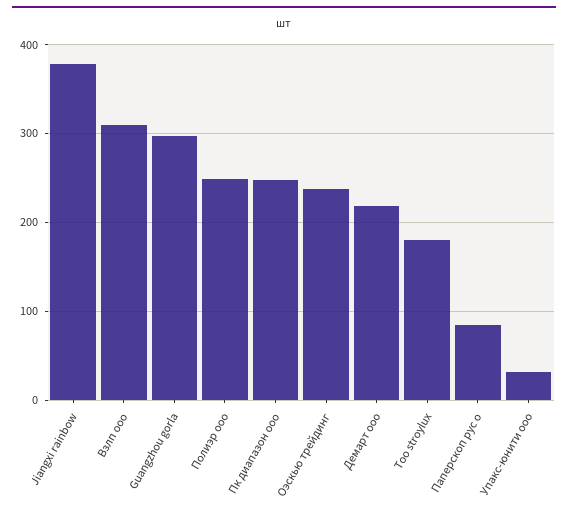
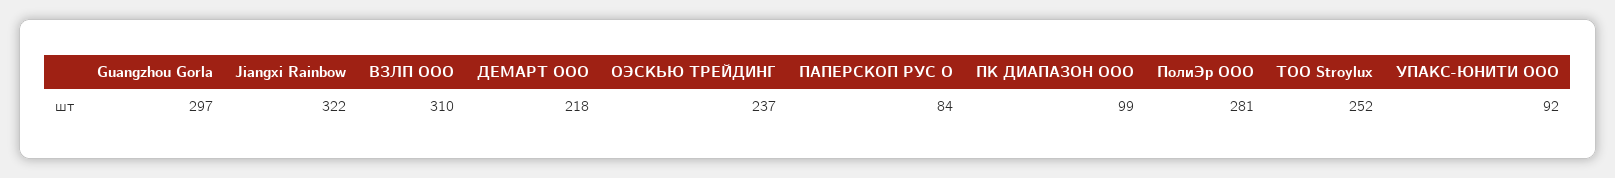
Jiangxi rainbow: 380 -> 322
Полиэр ооо: 250 -> 281
Пк диапазон ооо: 250 -> 99
Тоо stroylux: 180 -> 252
Упакс-юнити ооо: 30 -> 92

